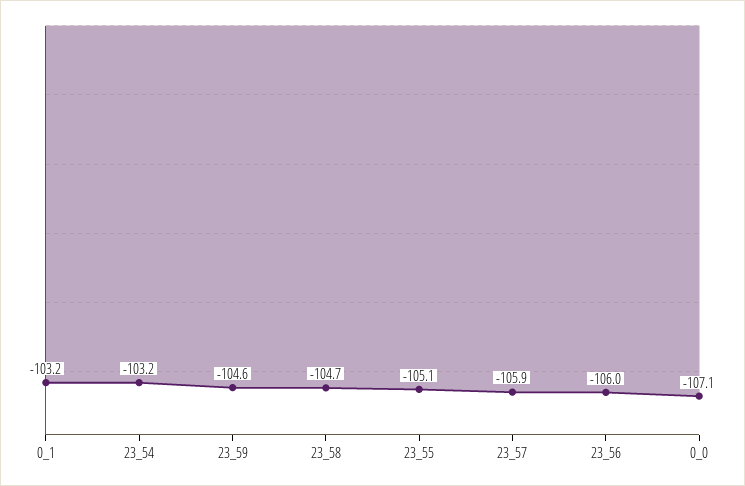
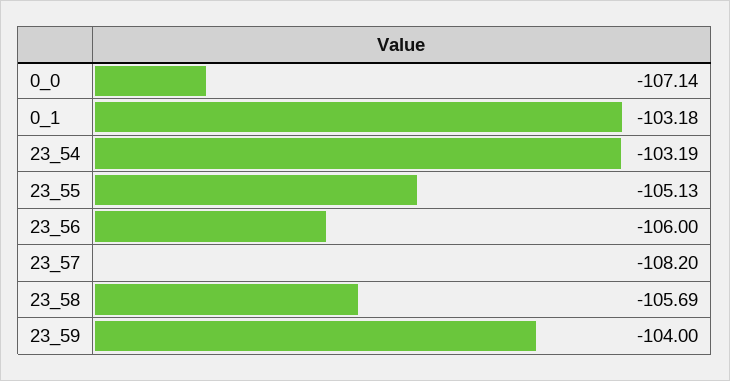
23_59: -104.6 -> -104
23_58: -104.7 -> -105.69
23_57: -105.9 -> -108.2

